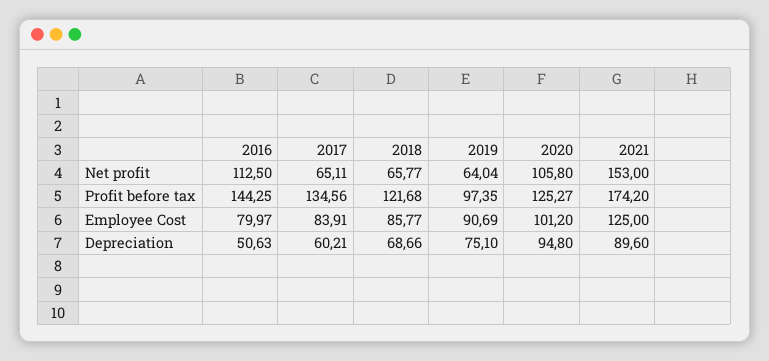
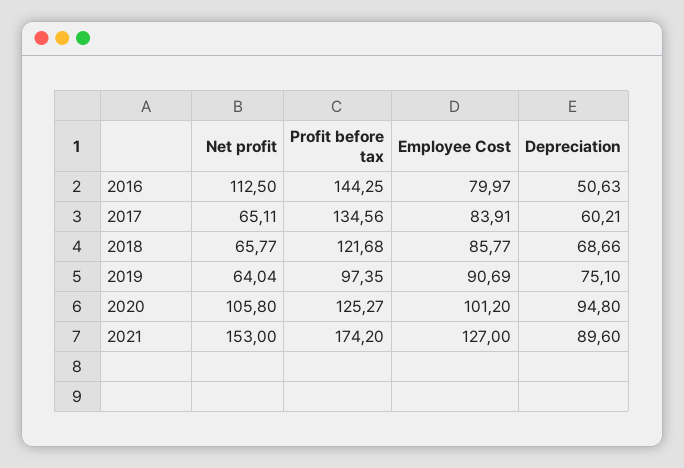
2021, Employee Cost: 125 -> 127

